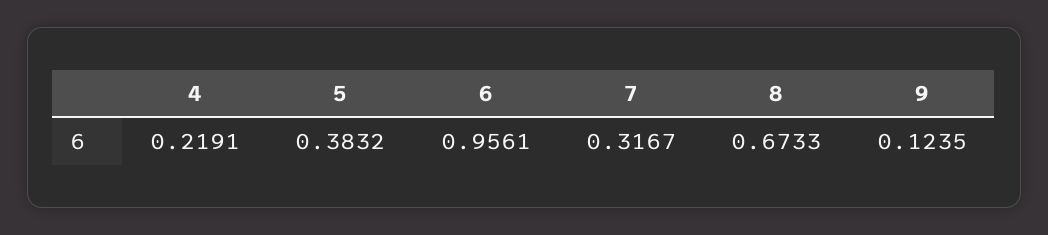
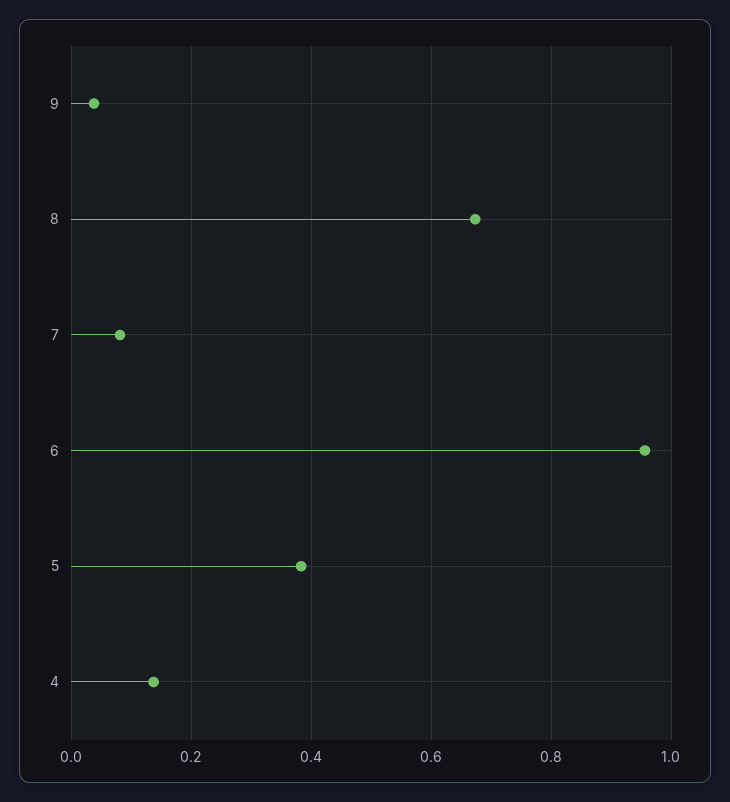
4: 0.2191 -> 0.14
7: 0.3167 -> 0.08
9: 0.1235 -> 0.04

